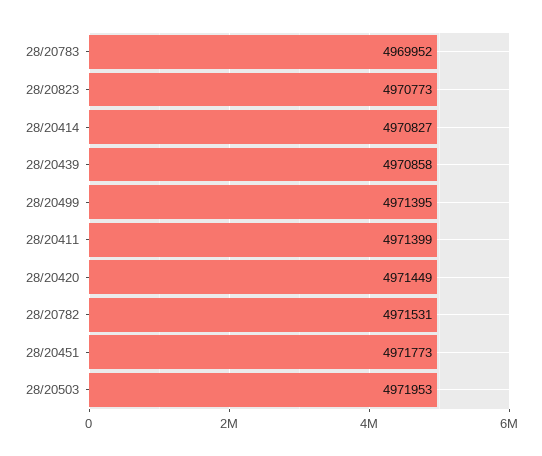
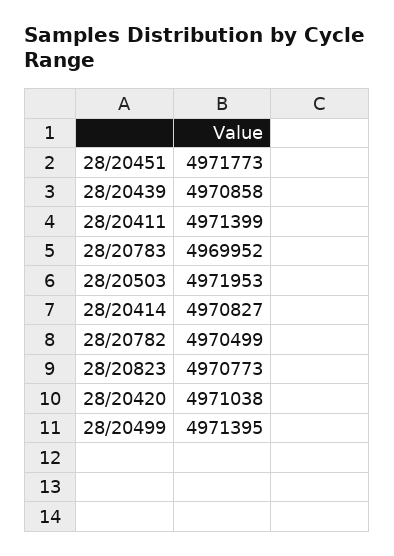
28/20420: 4971449 -> 4971038
28/20782: 4971531 -> 4970499

